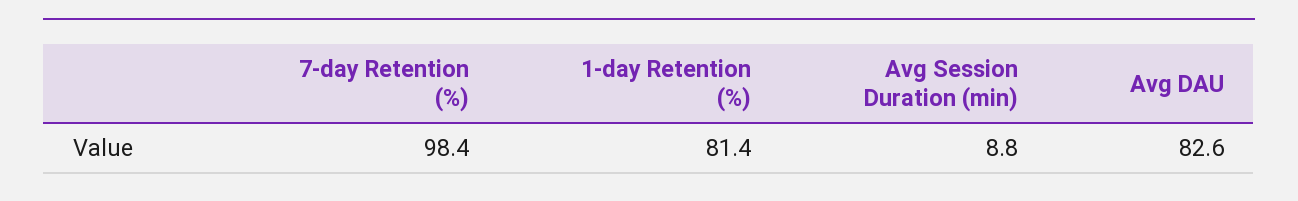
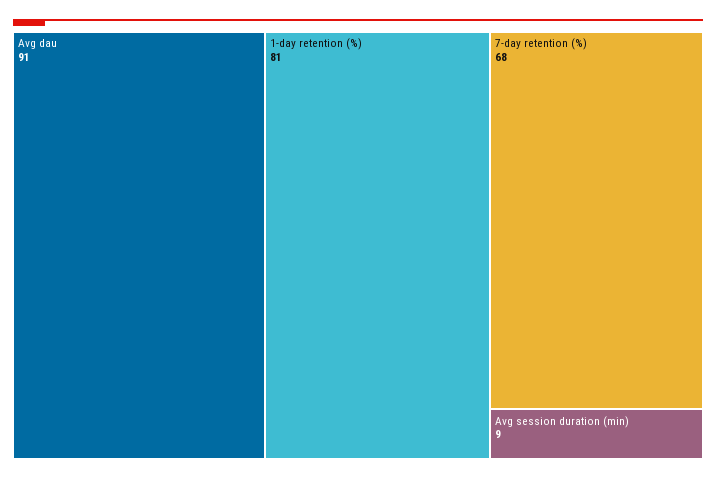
7-day Retention (%): 98.4 -> 68
Avg DAU: 82.6 -> 91

